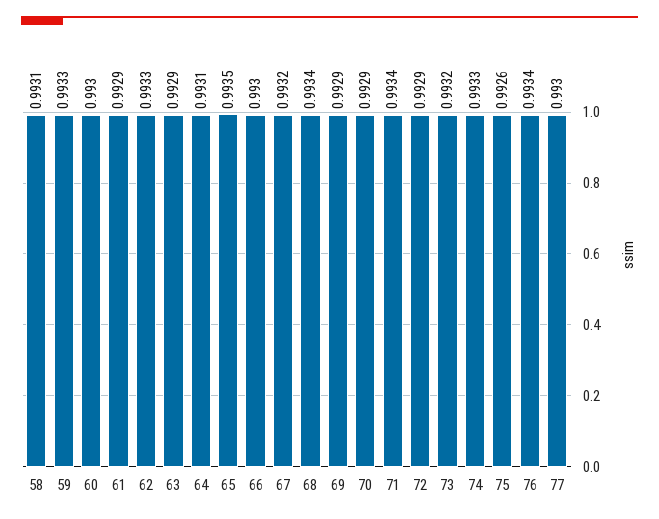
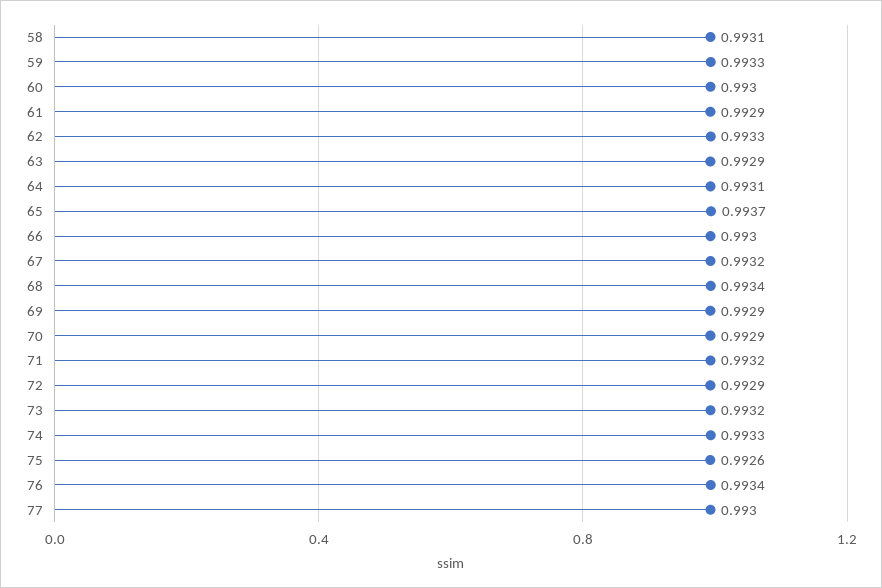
65: 0.9935 -> 0.9937
71: 0.9934 -> 0.9932

